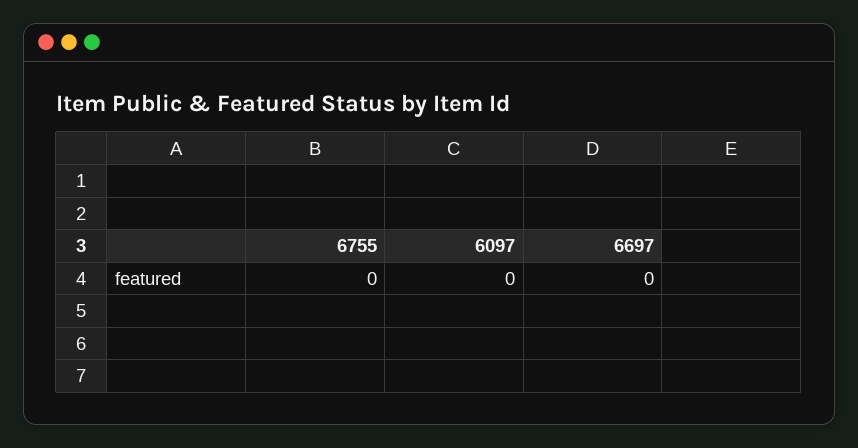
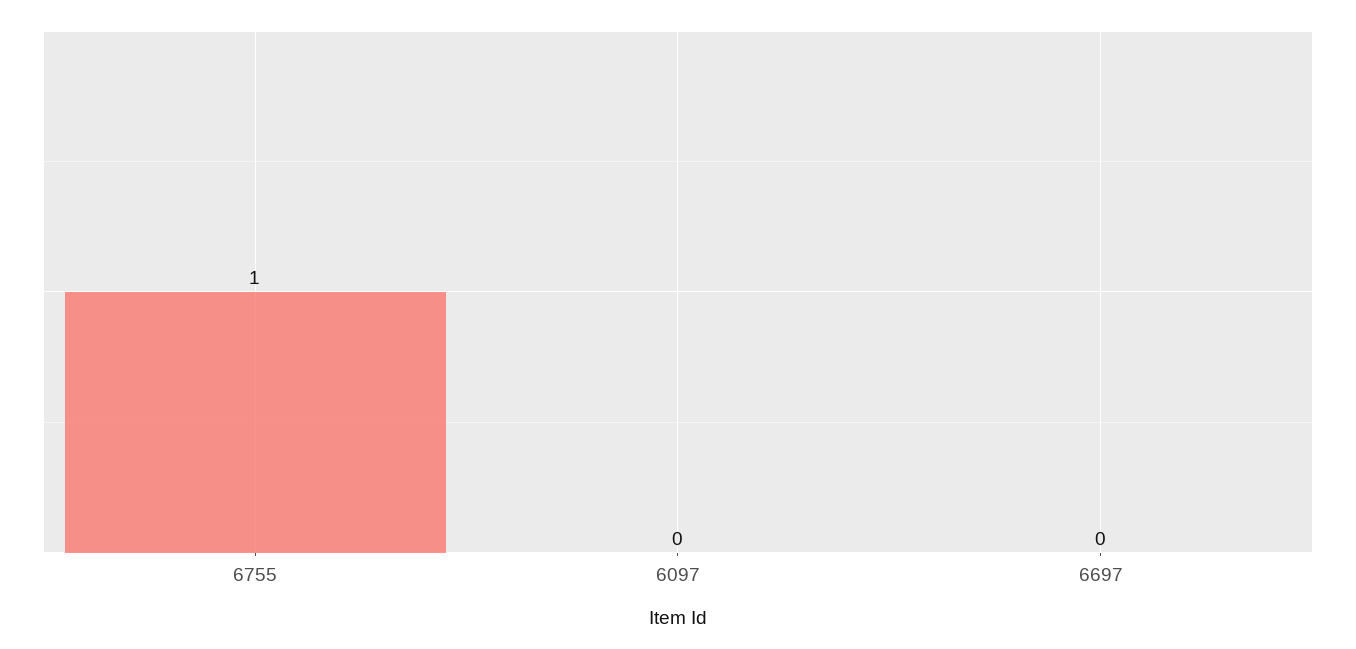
6755: 0 -> 1

